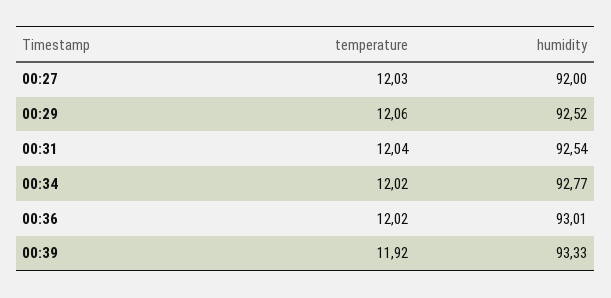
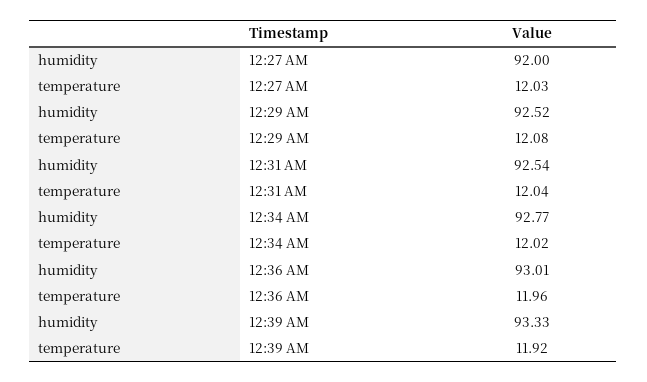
temperature, 00:29: 12.06 -> 12.08
temperature, 00:36: 12.02 -> 11.96

